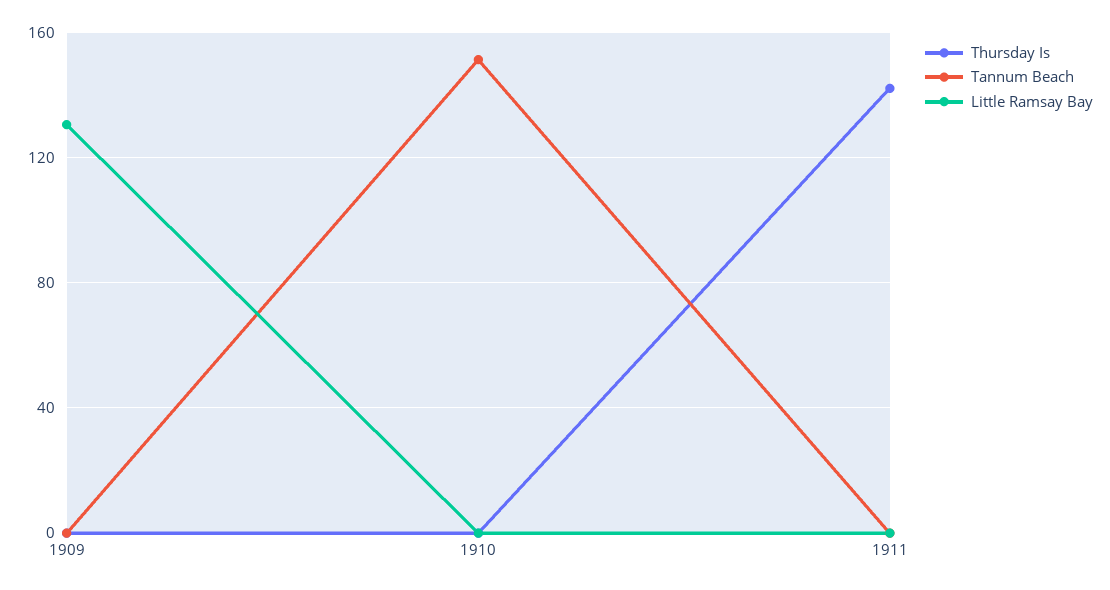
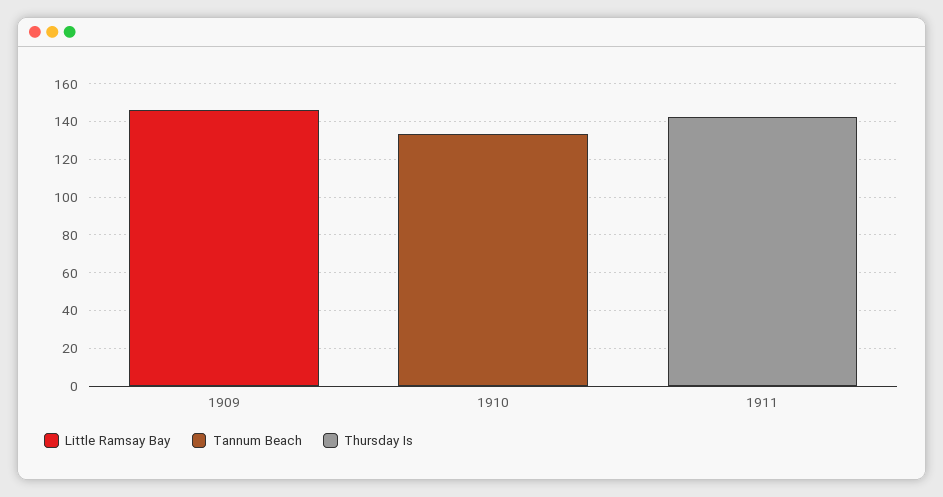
Little Ramsay Bay, 1909: 130 -> 145
Tannum Beach, 1910: 150 -> 135

